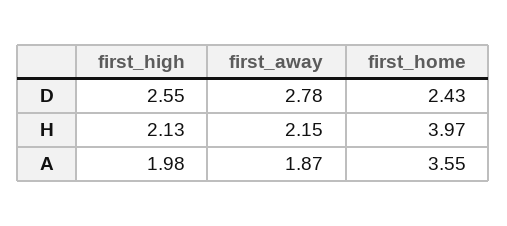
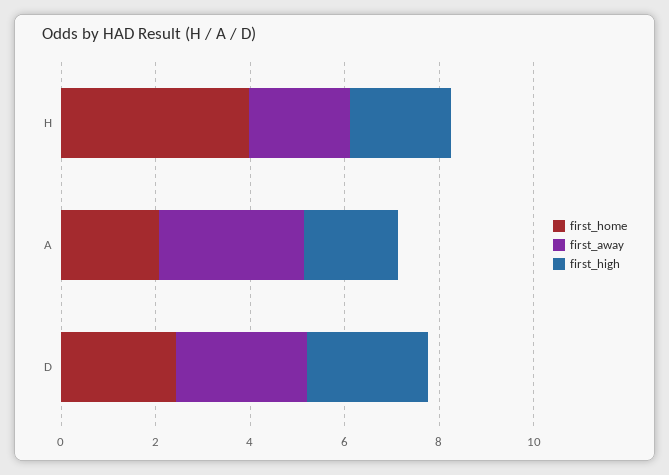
first_away, A: 1.87 -> 3
first_home, A: 3.55 -> 2

